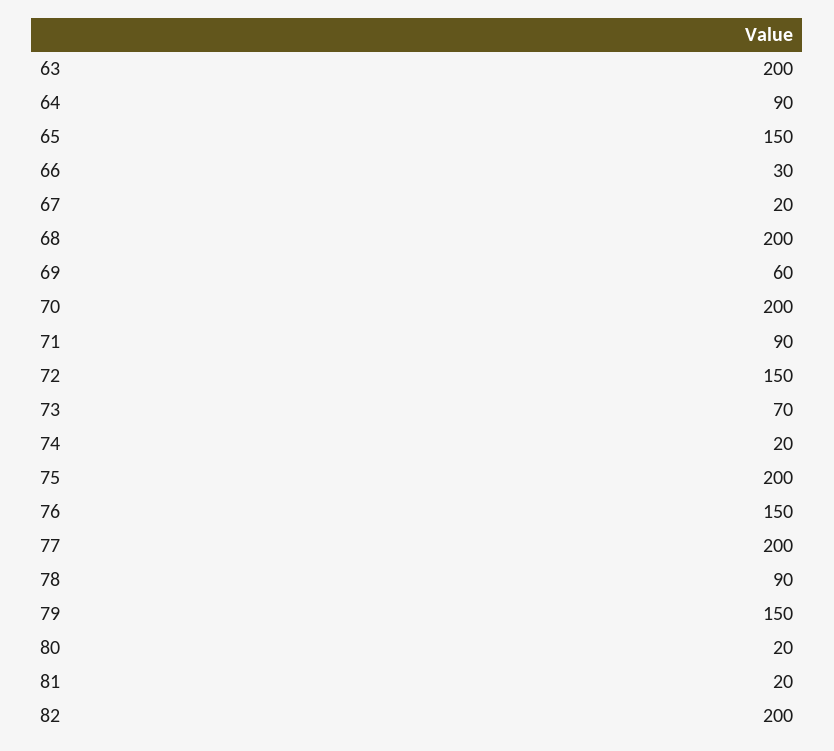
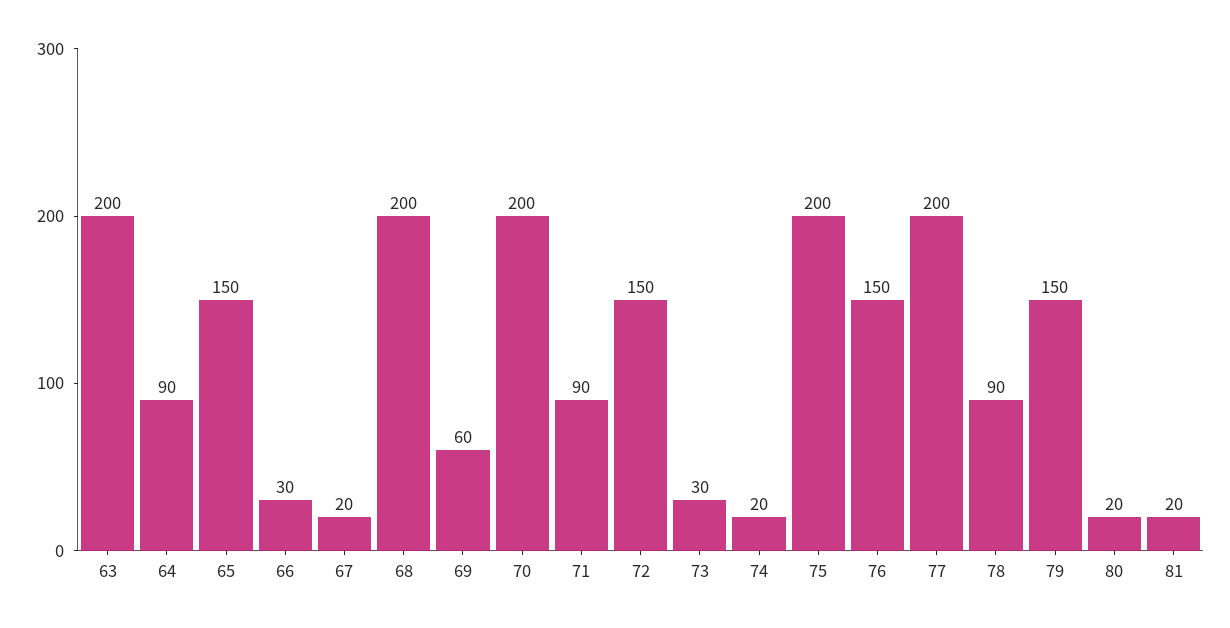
73: 70 -> 30
82: 200 -> none

